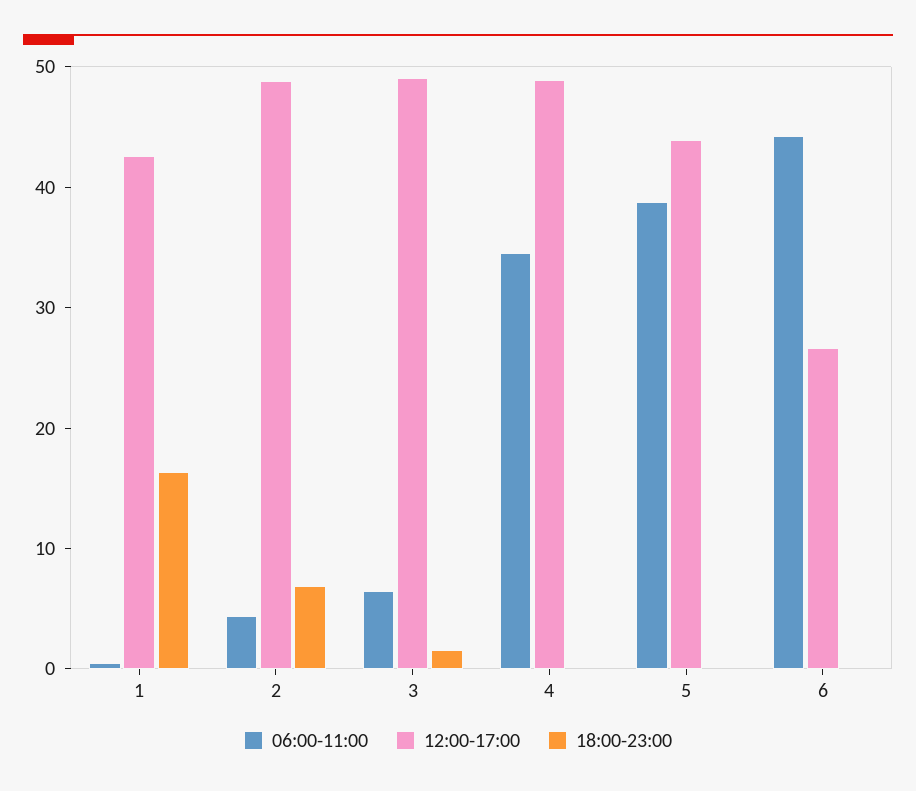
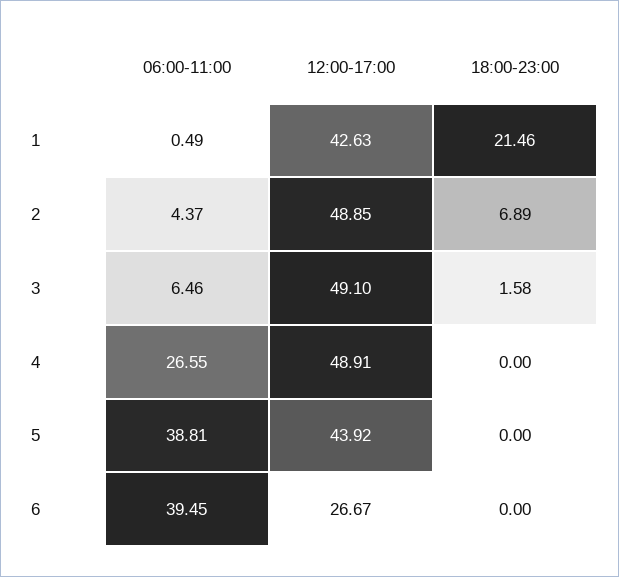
18:00-23:00, 1: 16 -> 21.46
06:00-11:00, 4: 34 -> 26.55
06:00-11:00, 6: 44 -> 39.45

